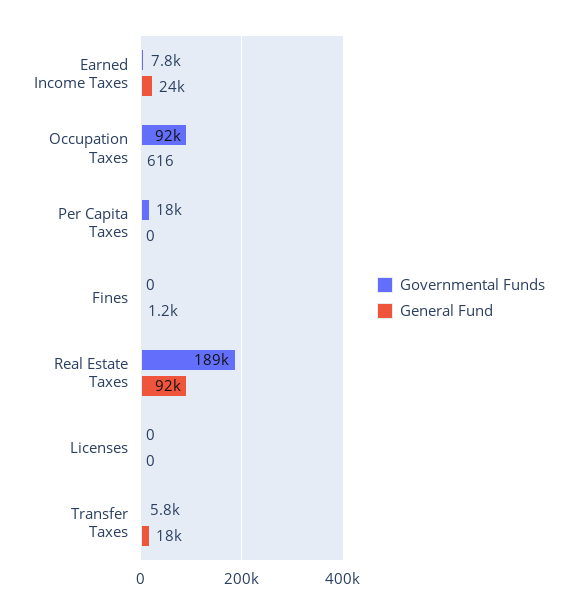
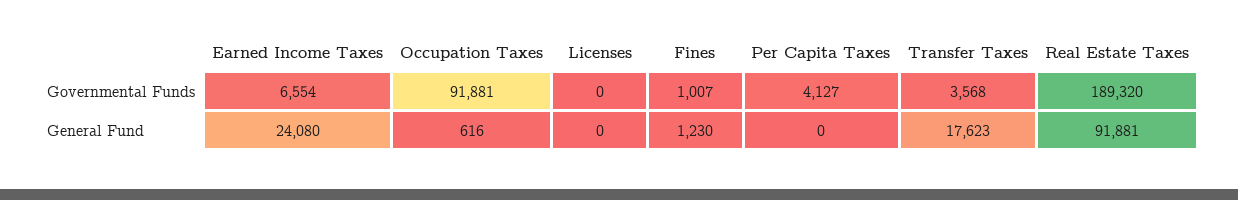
Governmental Funds, Earned Income Taxes: 7800 -> 6554
Governmental Funds, Per Capita Taxes: 18000 -> 4127
Governmental Funds, Fines: 0 -> 1007
Governmental Funds, Transfer Taxes: 5800 -> 3568

